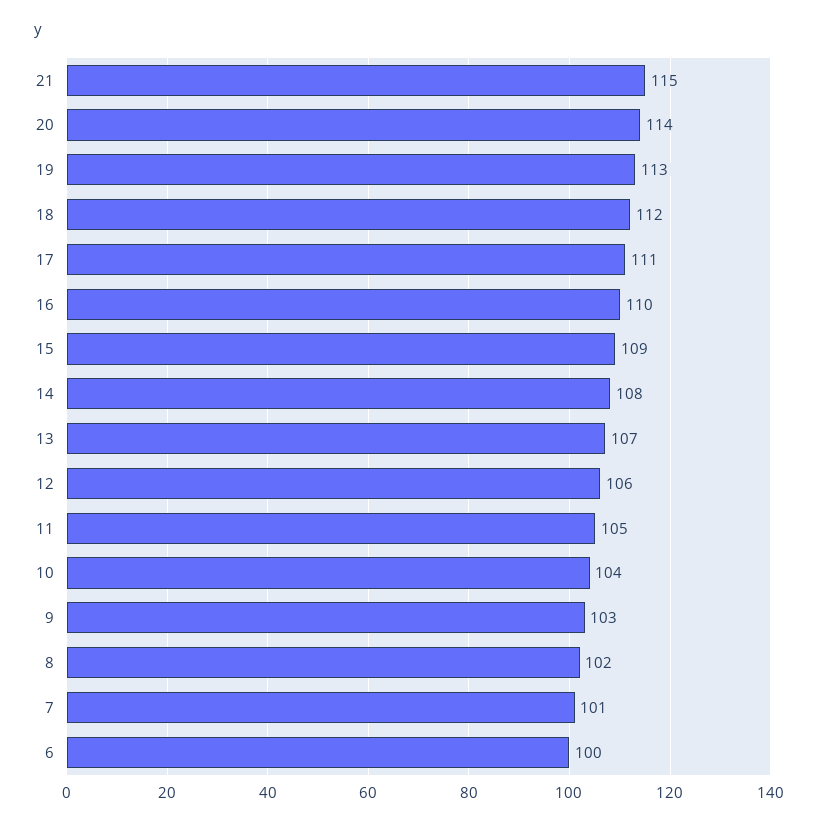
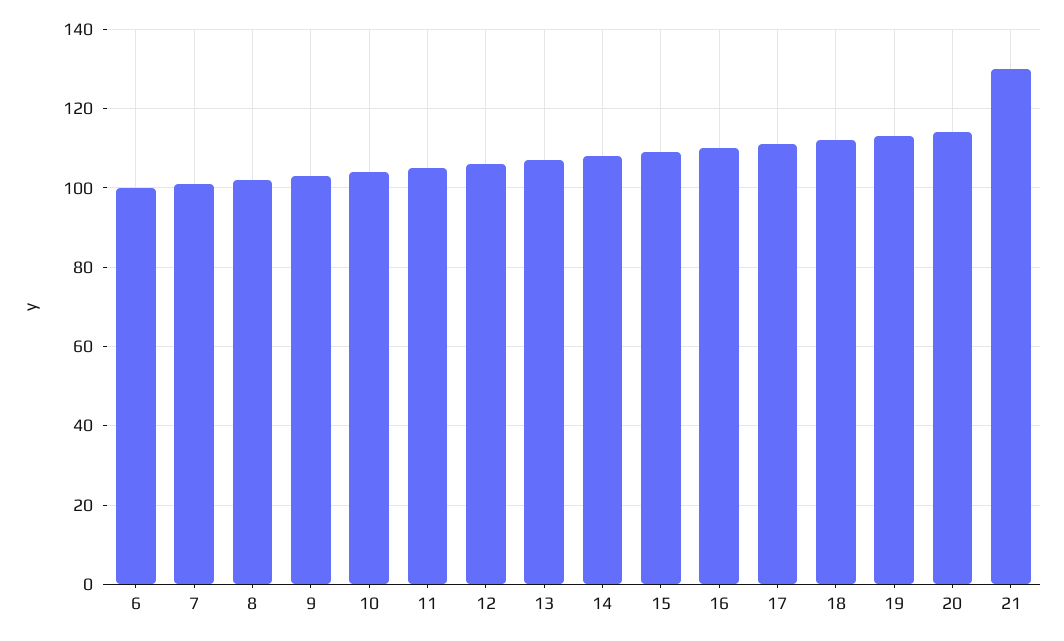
21: 115 -> 130

